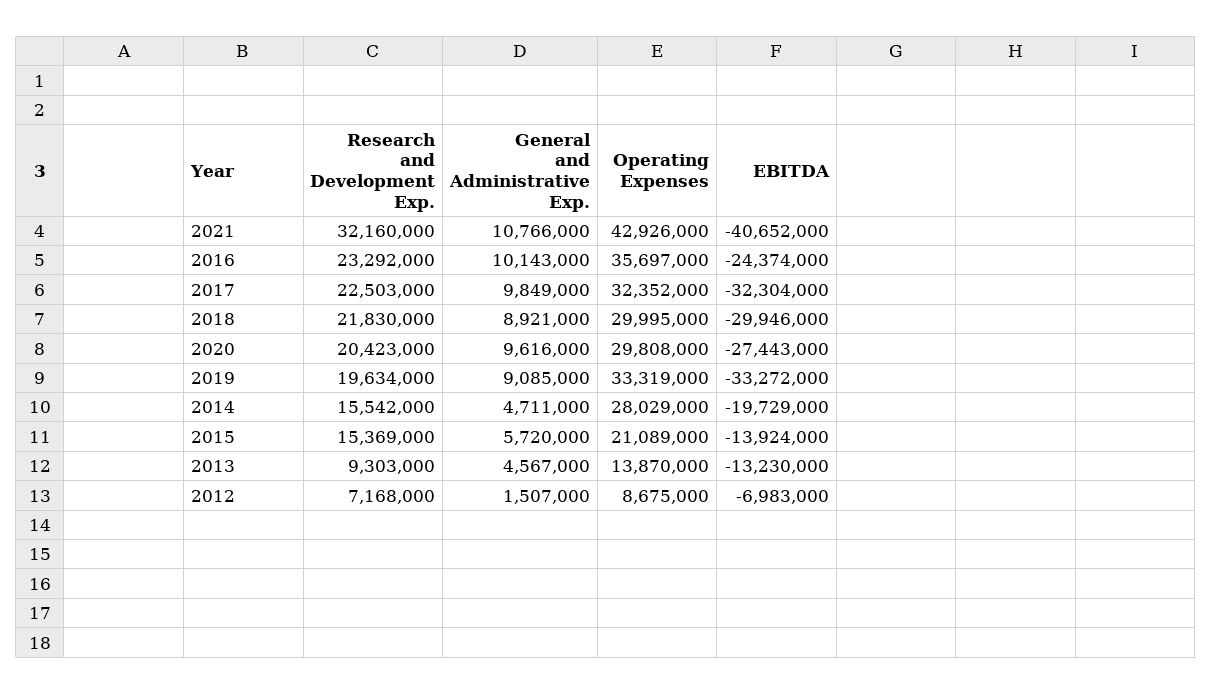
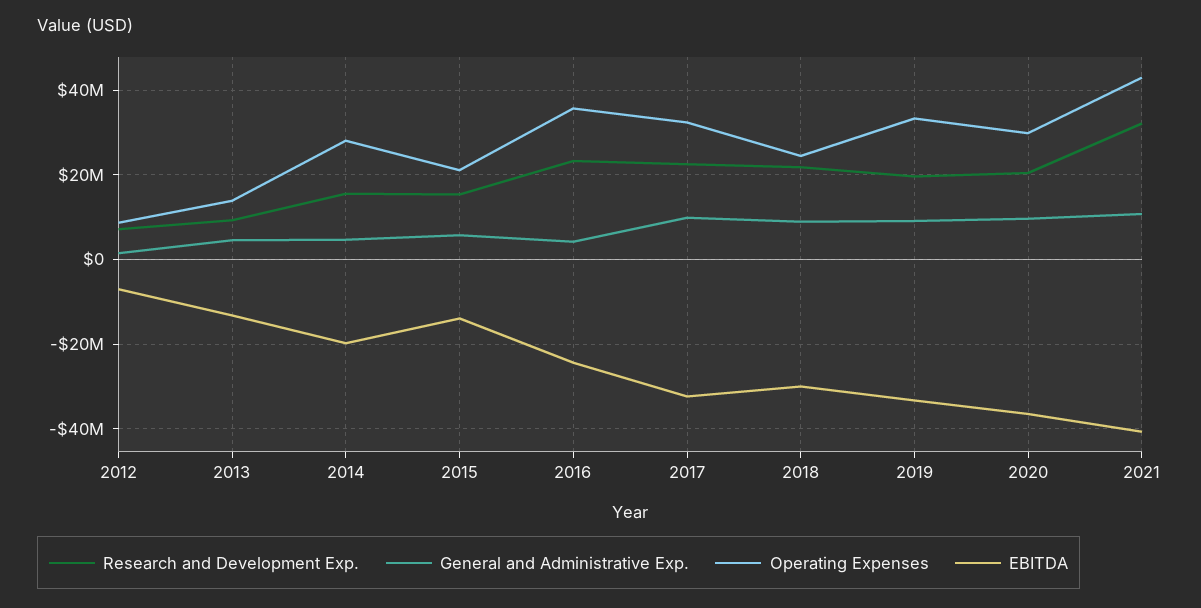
General and Administrative Exp., 2016: 10143000 -> 4000000
Operating Expenses, 2018: 29995000 -> 24000000
EBITDA, 2020: -27443000 -> -36000000

